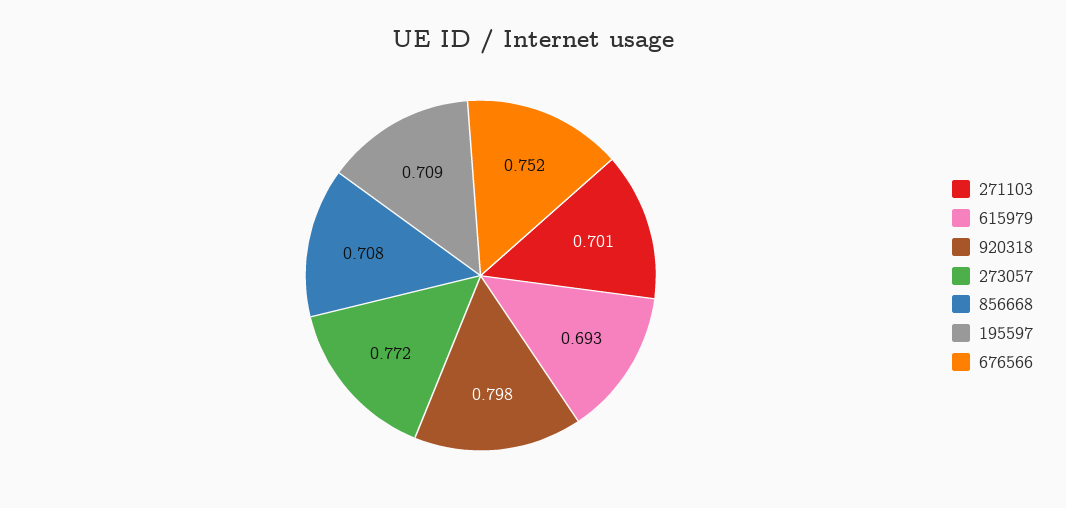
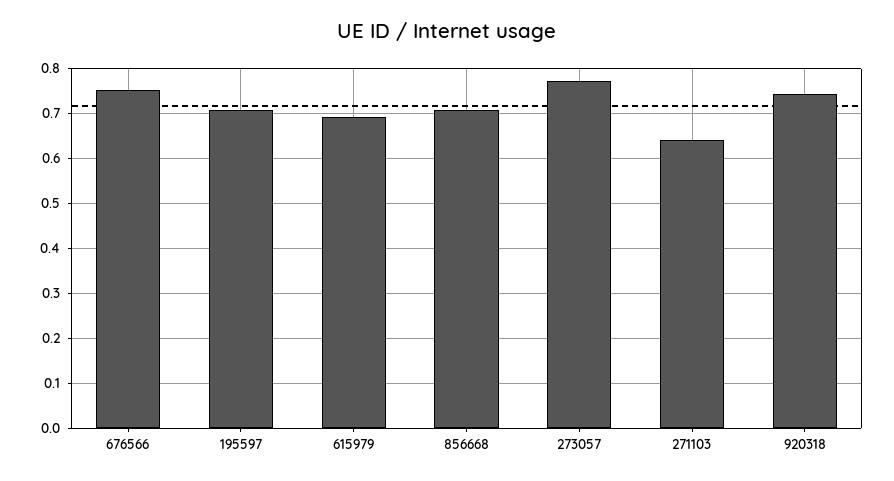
271103: 0.701 -> 0.64
920318: 0.798 -> 0.74

